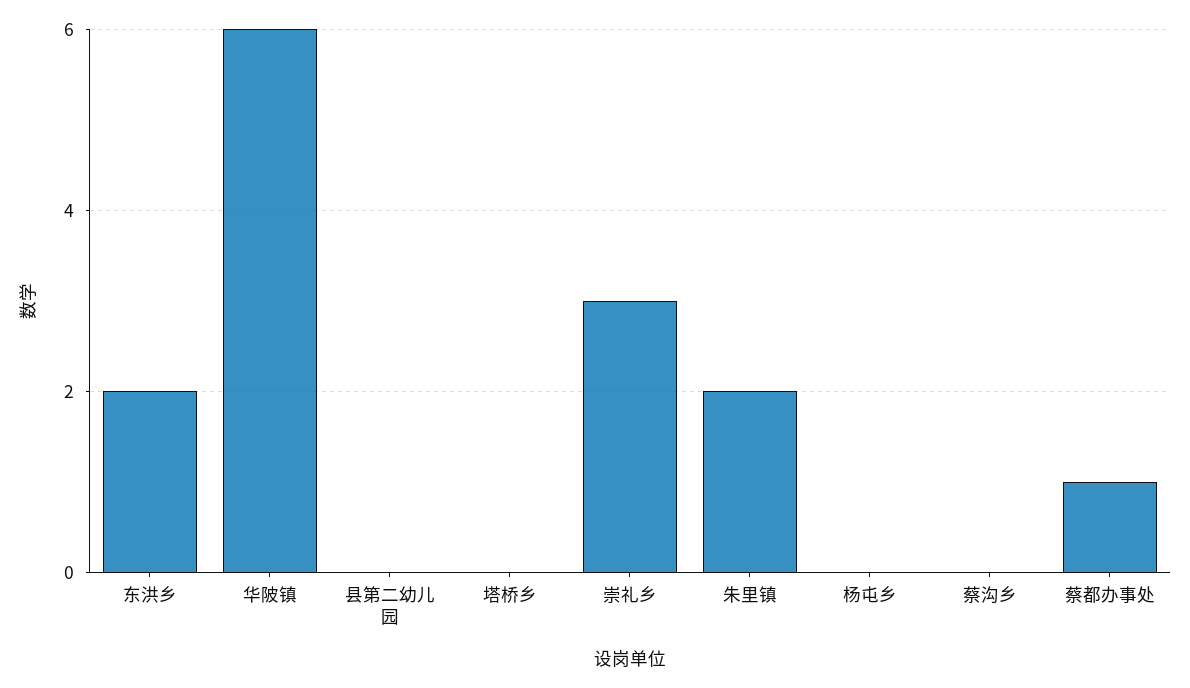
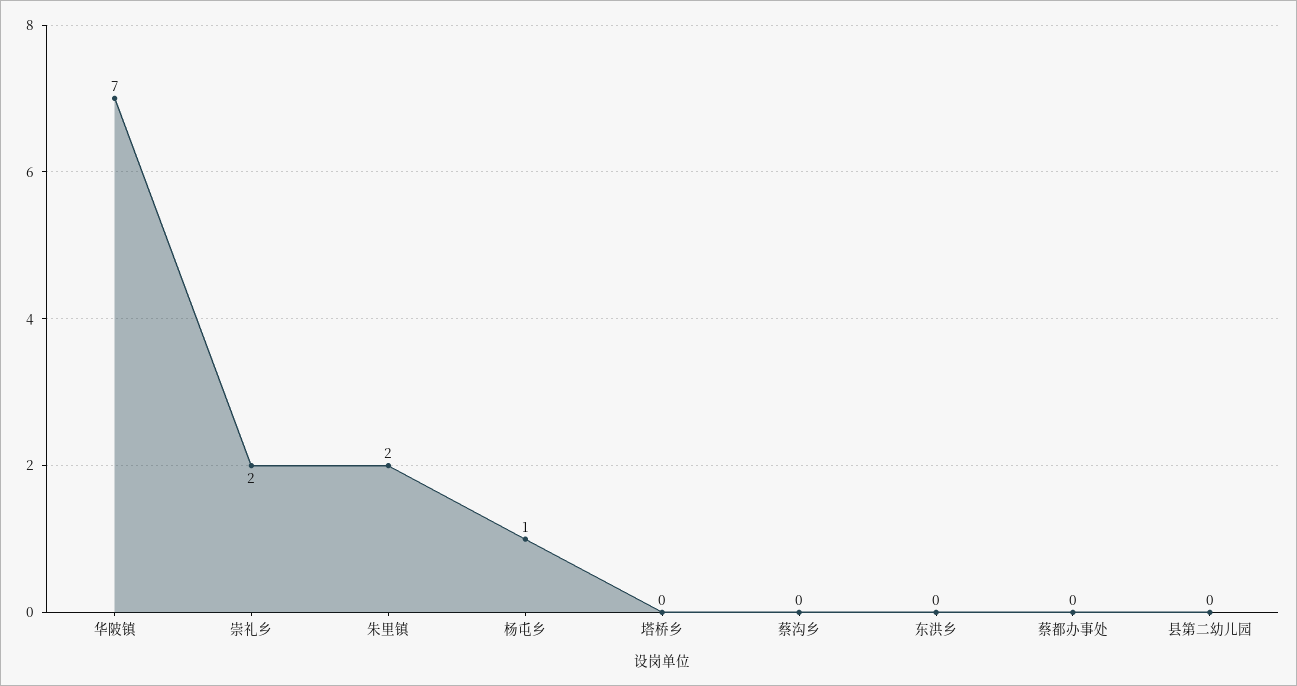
东洪乡: 2 -> 0
华陂镇: 6 -> 7
崇礼乡: 3 -> 2
杨屯乡: 0 -> 1
蔡都办事处: 1 -> 0

